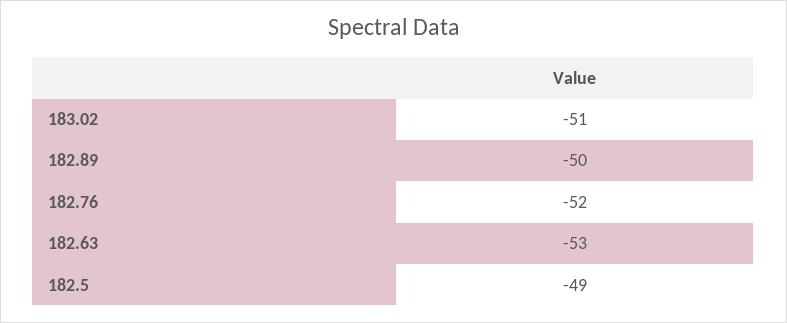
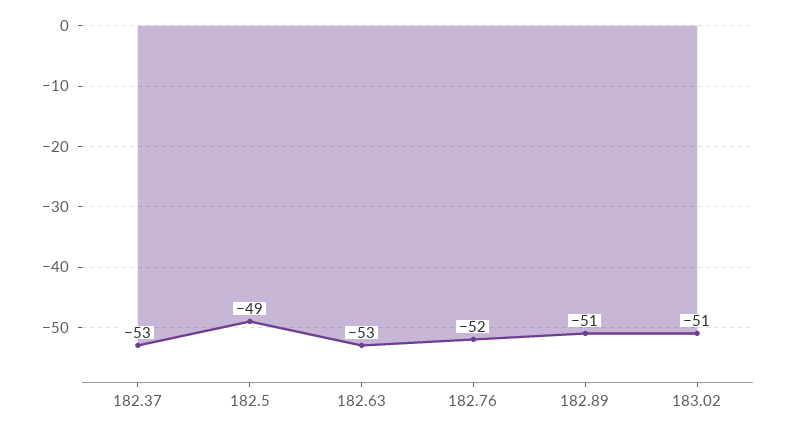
182.89: -50 -> -51
182.37: none -> -53

